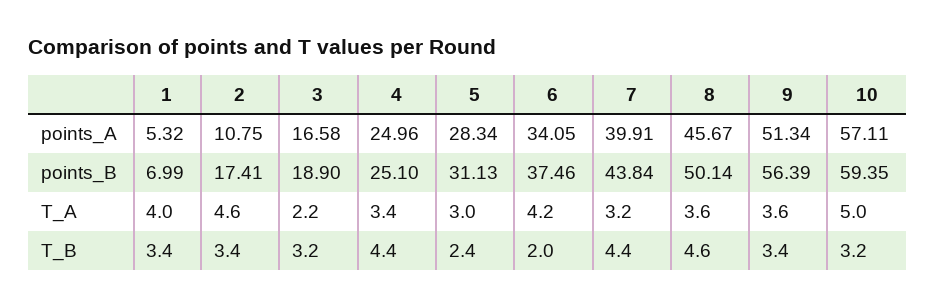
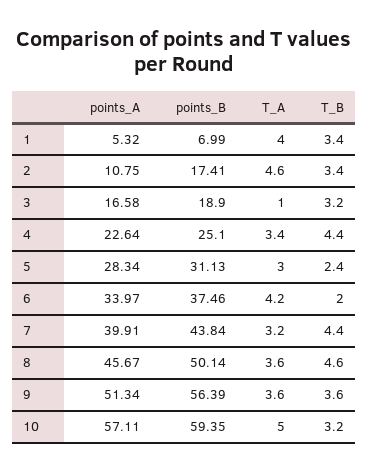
4, points_A: 24.96 -> 22.64
6, points_A: 34.05 -> 33.97
3, T_A: 2.2 -> 1
9, T_B: 3.4 -> 3.6

